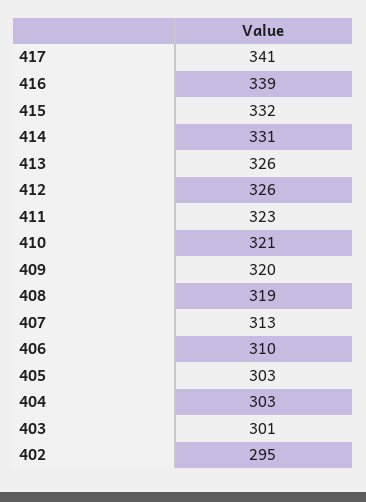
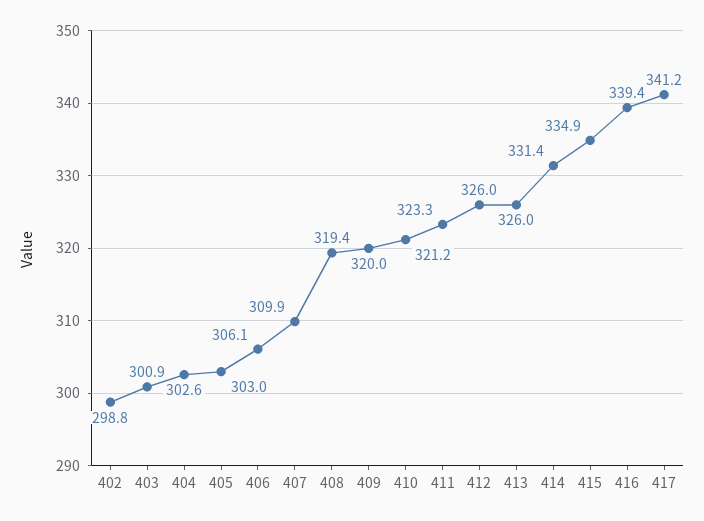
415: 332 -> 334.9
407: 313 -> 309.9
406: 310 -> 306.1
402: 295 -> 298.8

